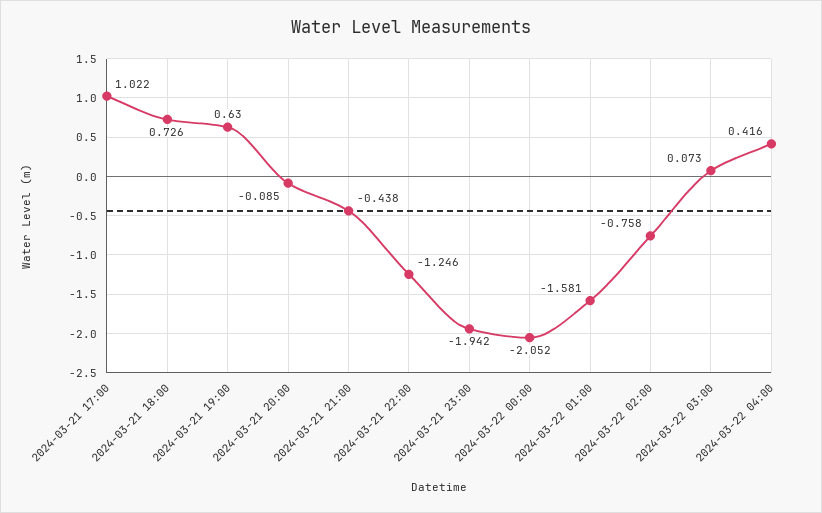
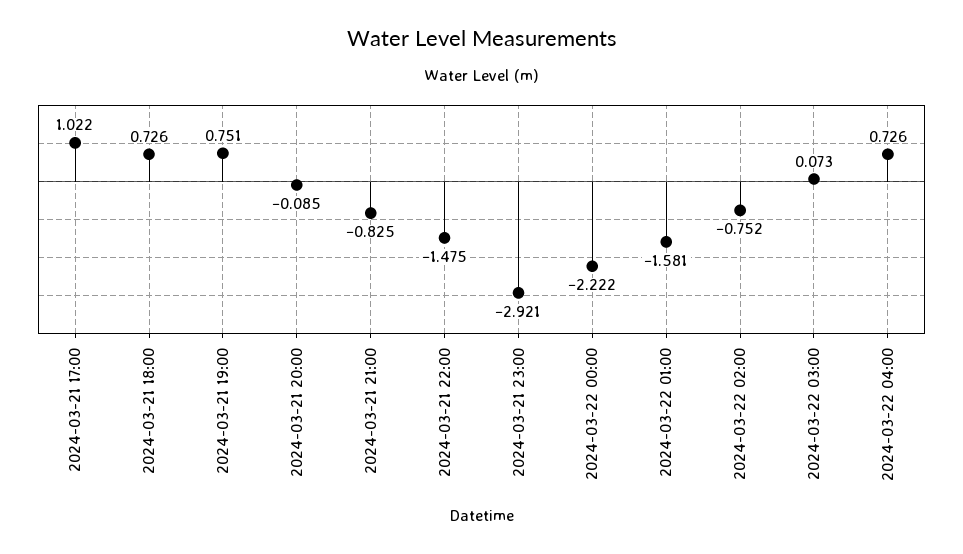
2024-03-21 19:00: 0.63 -> 0.751
2024-03-21 21:00: -0.438 -> -0.825
2024-03-21 22:00: -1.246 -> -1.475
2024-03-21 23:00: -1.942 -> -2.921
2024-03-22 00:00: -2.052 -> -2.222
2024-03-22 02:00: -0.758 -> -0.752
2024-03-22 04:00: 0.416 -> 0.726

